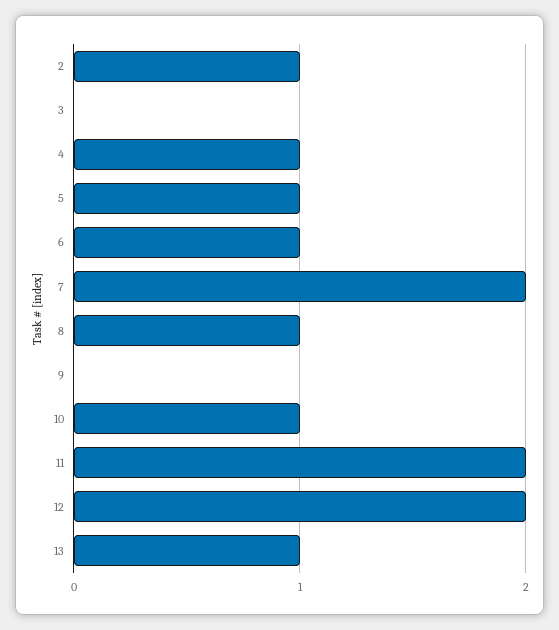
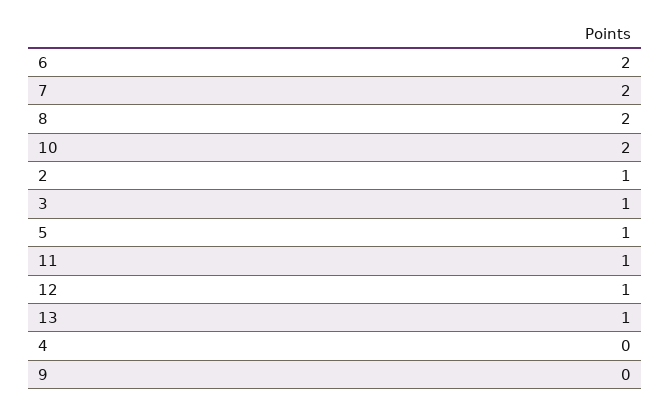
3: 0 -> 1
4: 1 -> 0
6: 1 -> 2
8: 1 -> 2
10: 1 -> 2
11: 2 -> 1
12: 2 -> 1

